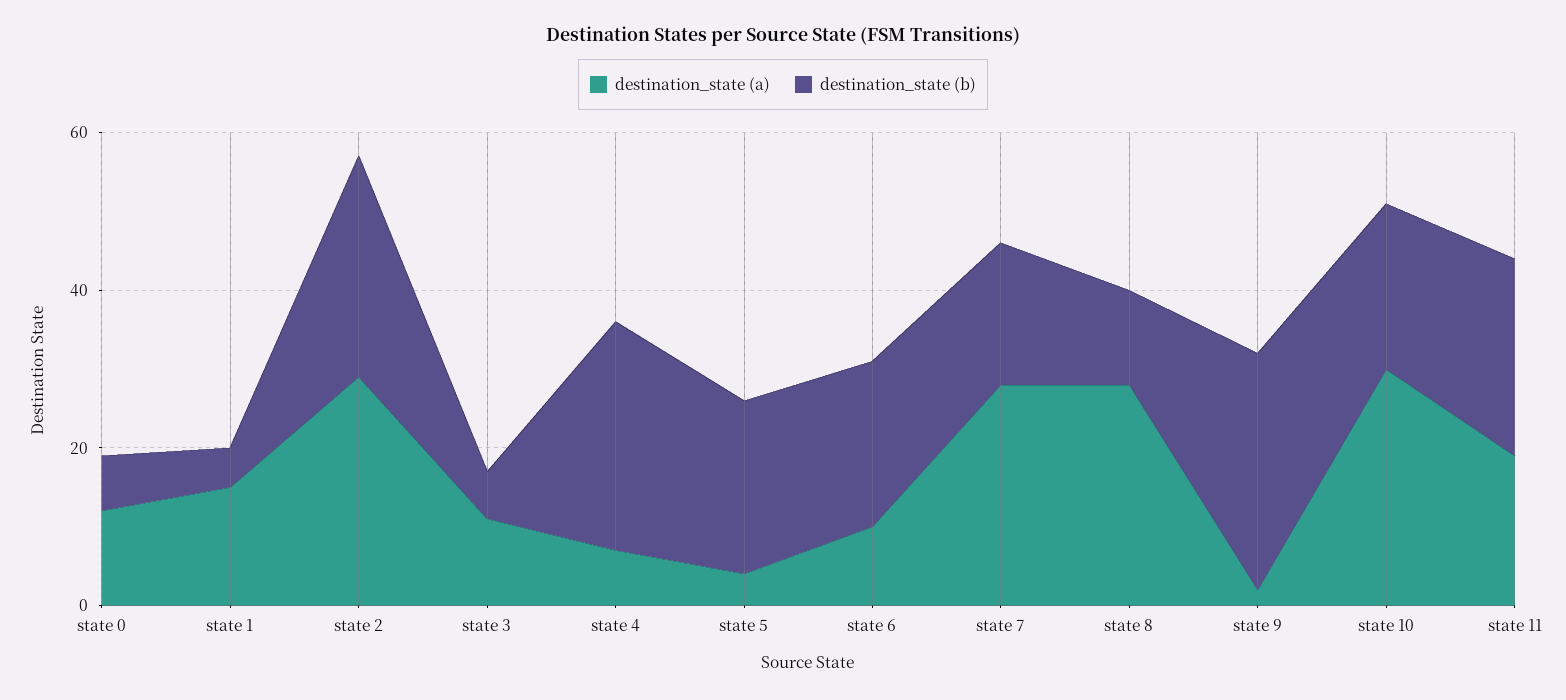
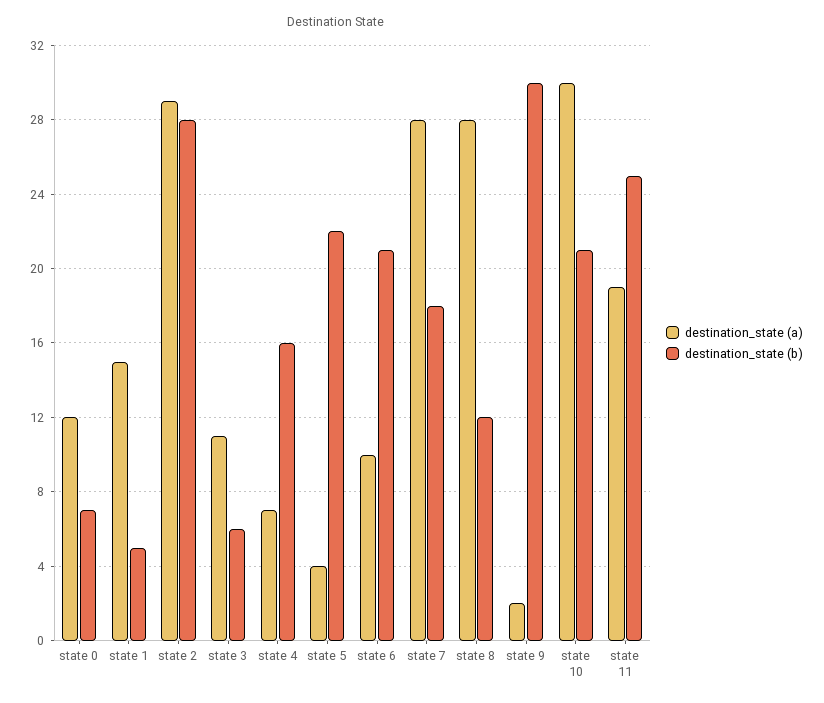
destination_state (b), state 4: 30 -> 16

